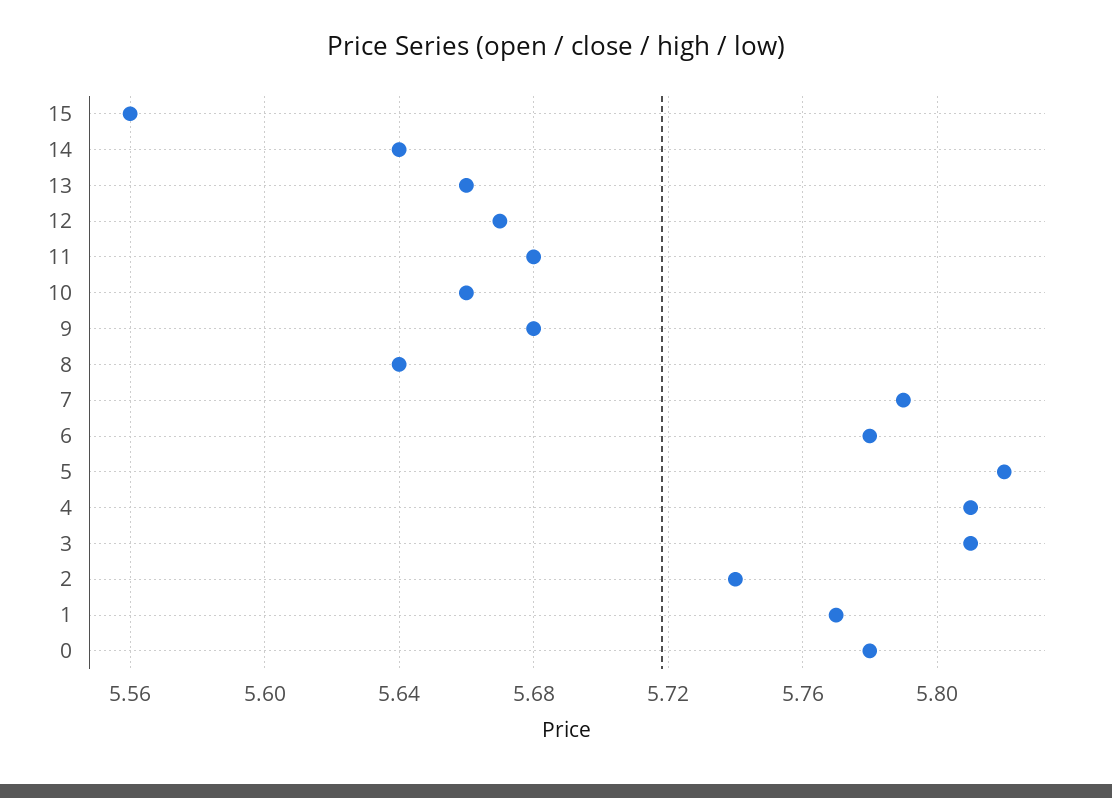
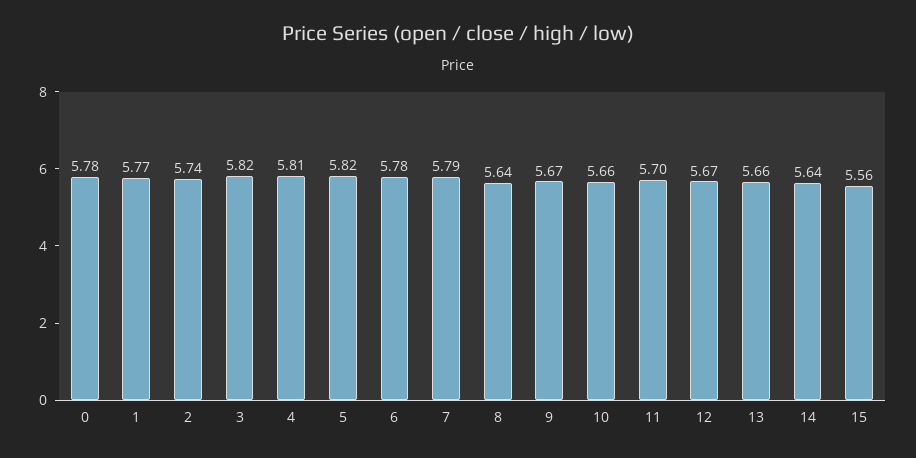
11: 5.68 -> 5.7
9: 5.68 -> 5.67
3: 5.81 -> 5.82

